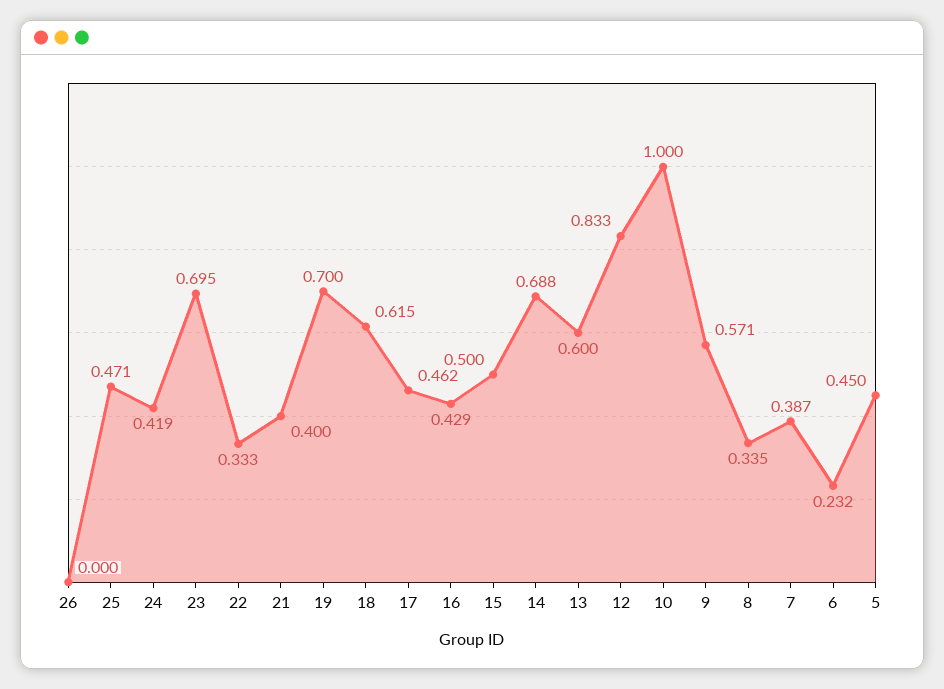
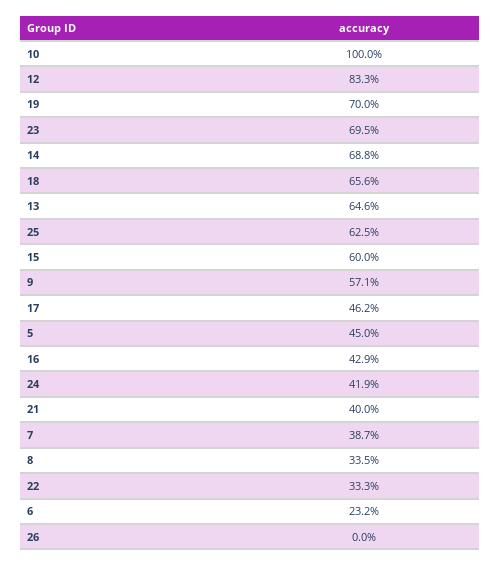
25: 0.471 -> 0.625
18: 0.615 -> 0.656
15: 0.5 -> 0.6
13: 0.6 -> 0.646

